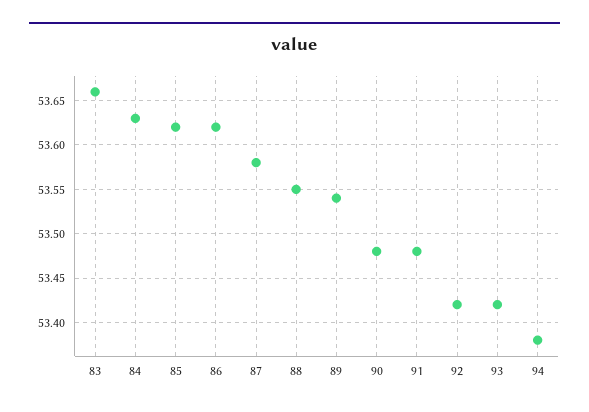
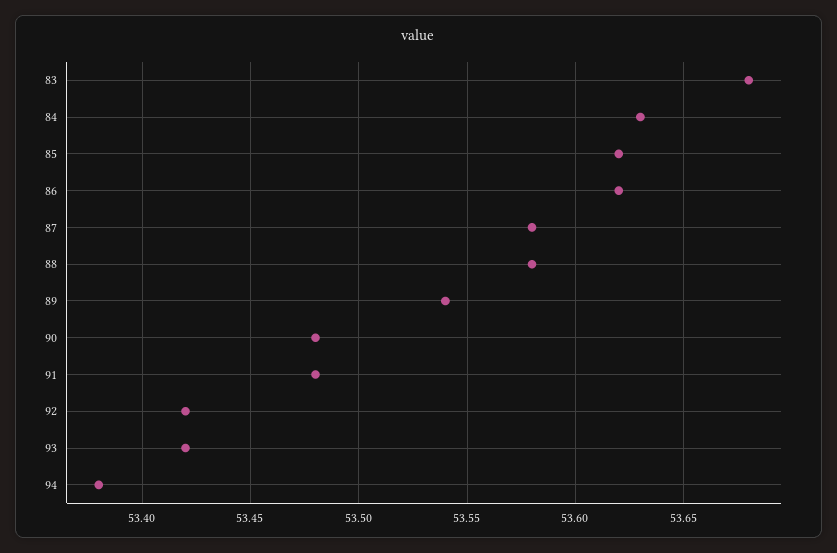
83: 53.66 -> 53.68
88: 53.55 -> 53.58

